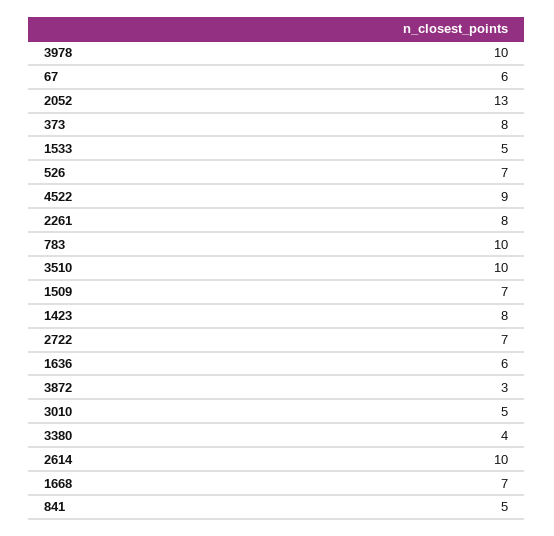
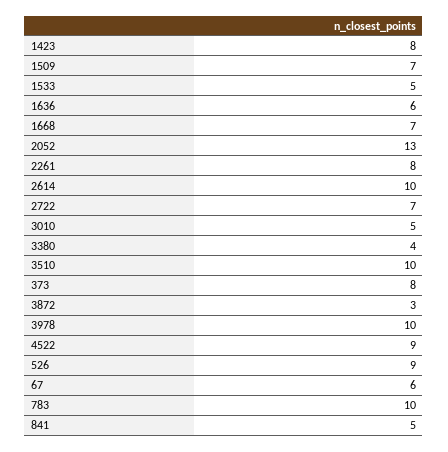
526: 7 -> 9

